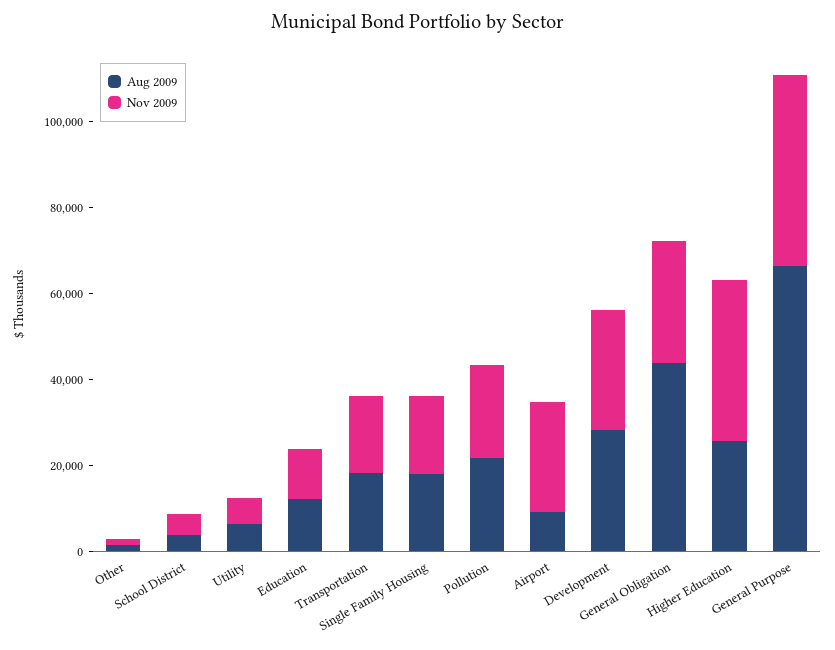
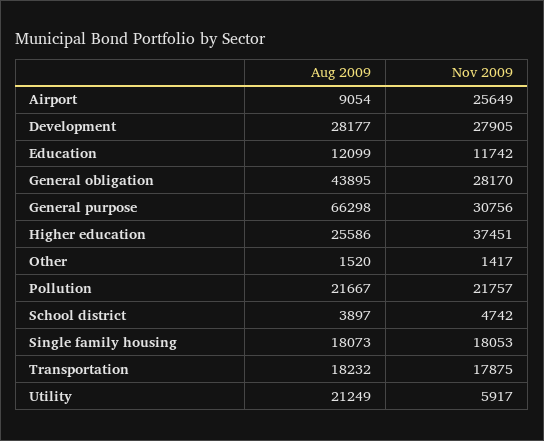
Aug 2009, Utility: 5000 -> 21249
Nov 2009, General Purpose: 45000 -> 30756

